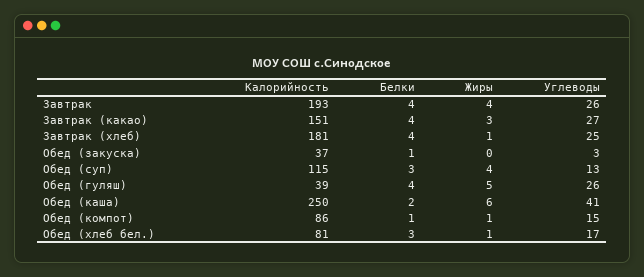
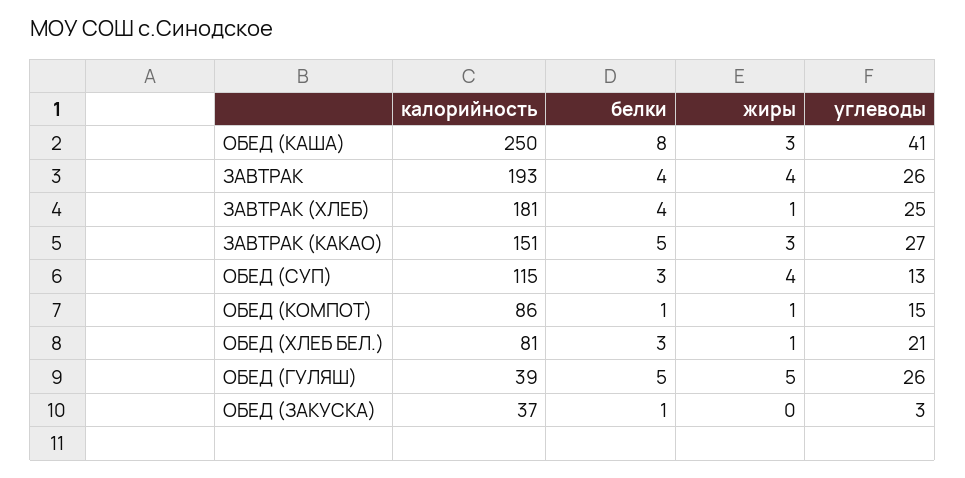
Белки, Завтрак (какао): 4 -> 5
Белки, Обед (гуляш): 4 -> 5
Белки, Обед (каша): 2 -> 8
Жиры, Обед (каша): 6 -> 3
Углеводы, Обед (хлеб бел.): 17 -> 21

